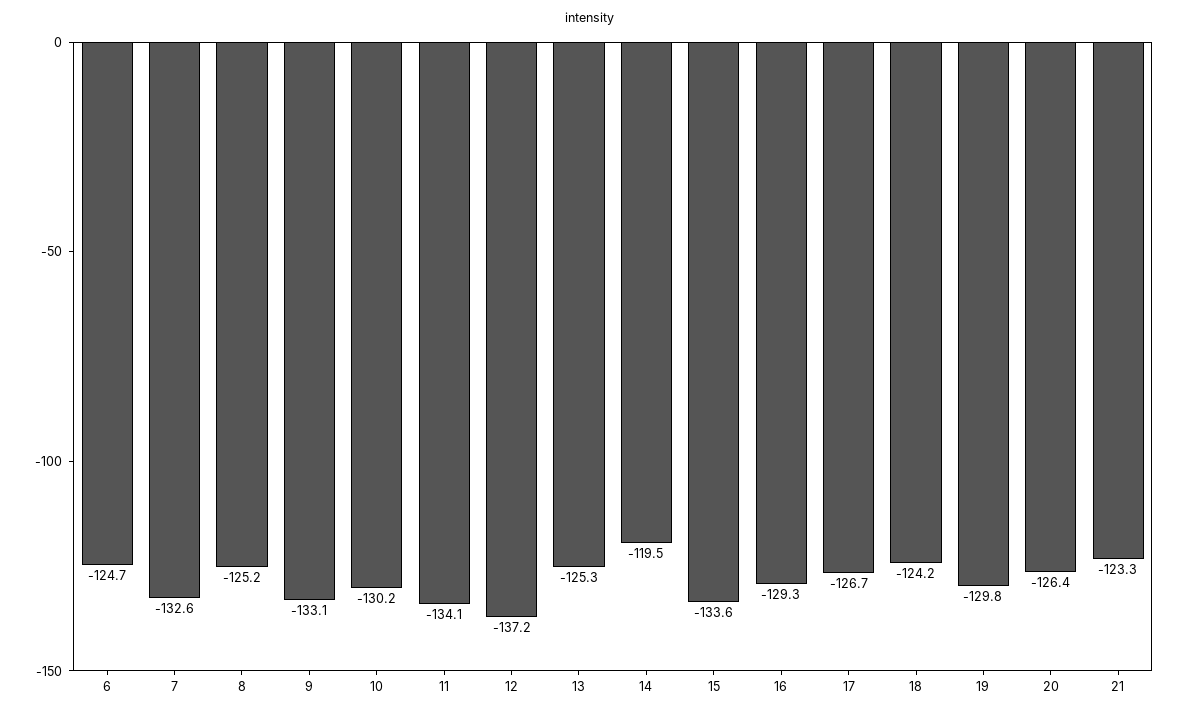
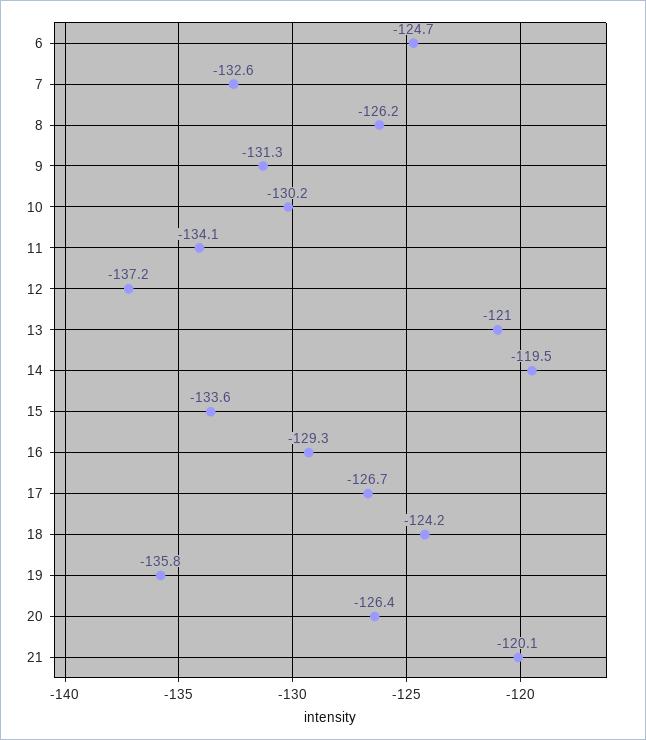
8: -125.2 -> -126.2
9: -133.1 -> -131.3
13: -125.3 -> -121
19: -129.8 -> -135.8
21: -123.3 -> -120.1

